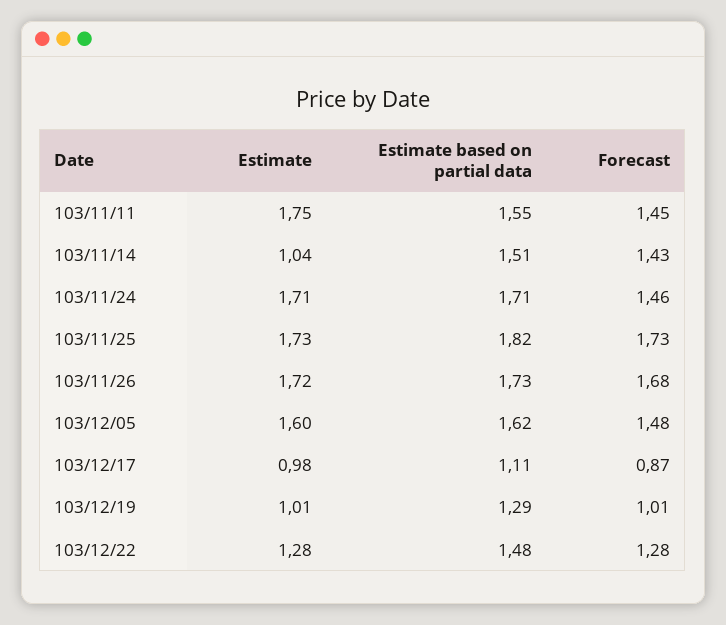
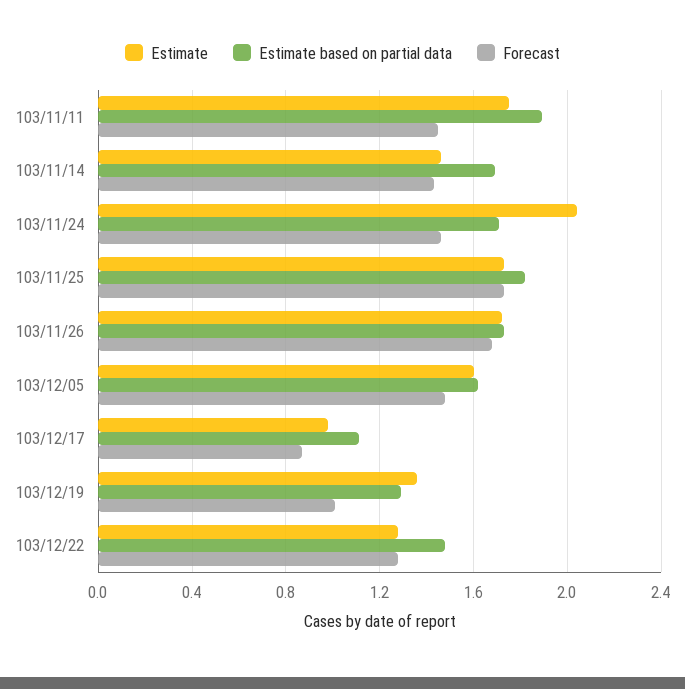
Estimate based on partial data, 103/11/11: 1.55 -> 1.9
Estimate, 103/11/14: 1.04 -> 1.45
Estimate based on partial data, 103/11/14: 1.51 -> 1.7
Estimate, 103/11/24: 1.71 -> 2.05
Estimate, 103/12/19: 1.01 -> 1.35

